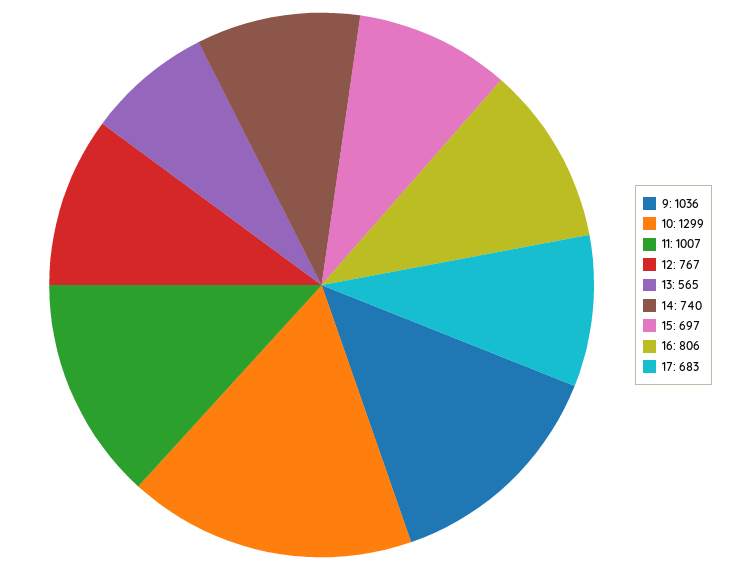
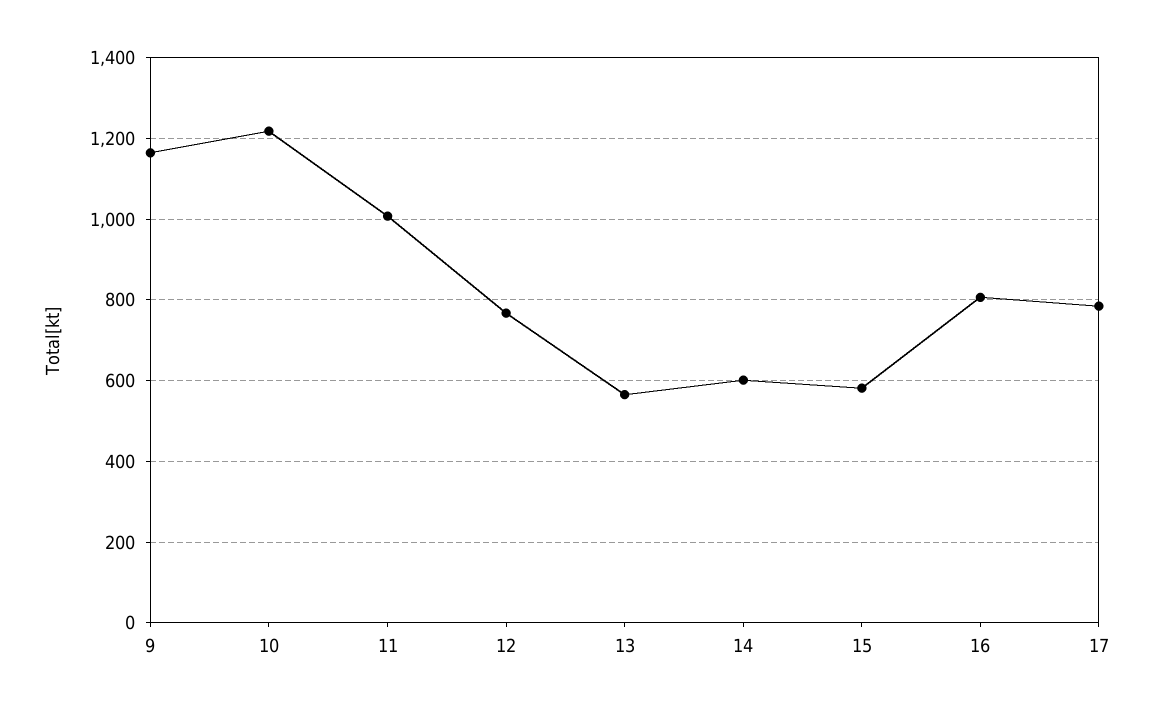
9: 1036 -> 1160
10: 1299 -> 1220
14: 740 -> 600
15: 697 -> 580
17: 683 -> 780

